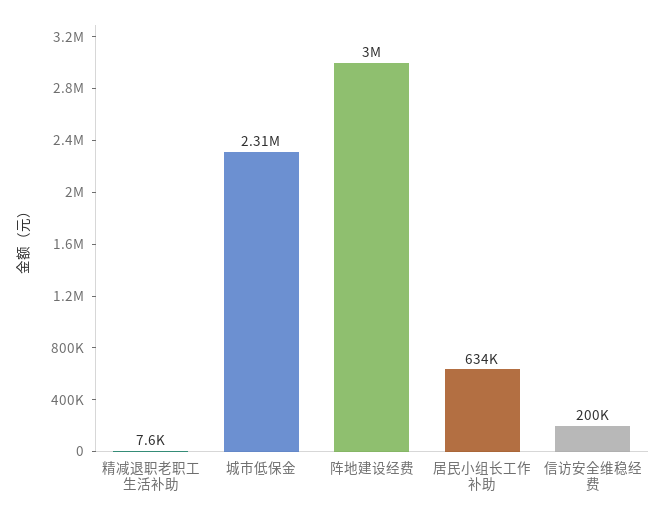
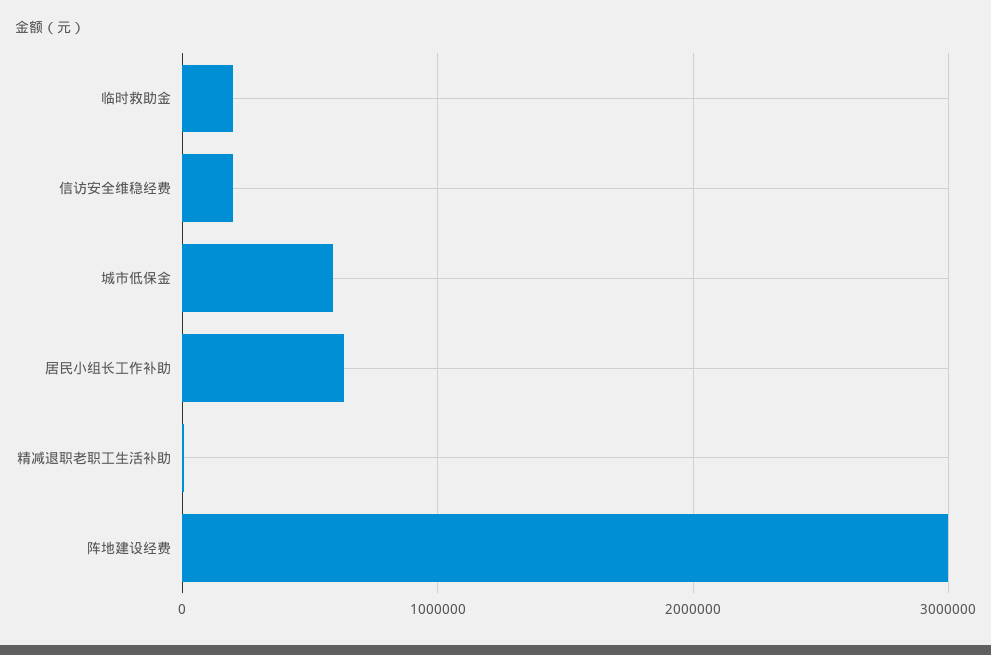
城市低保金: 2310000 -> 600000
临时救助金: none -> 200000

